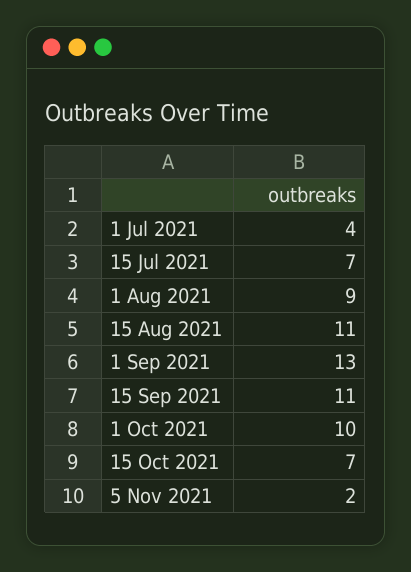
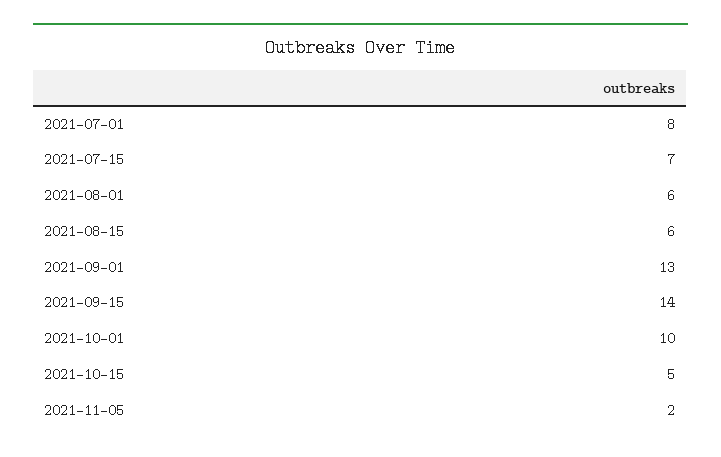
1 Jul 2021: 4 -> 8
1 Aug 2021: 9 -> 6
15 Aug 2021: 11 -> 6
15 Sep 2021: 11 -> 14
15 Oct 2021: 7 -> 5

